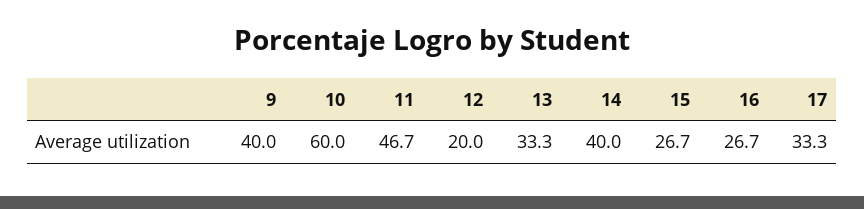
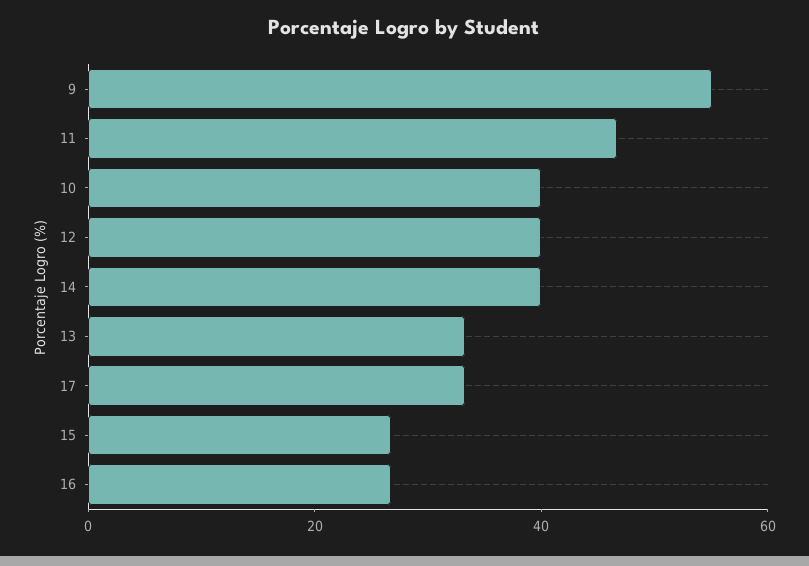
9: 40 -> 55
10: 60 -> 40
12: 20 -> 40

